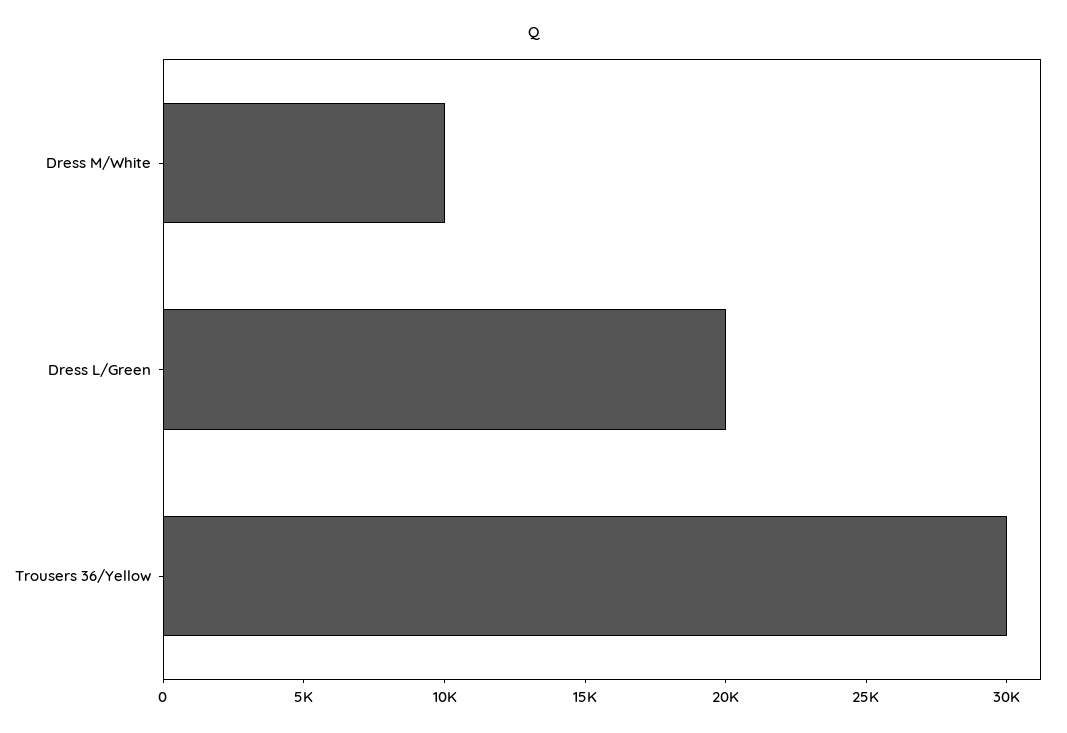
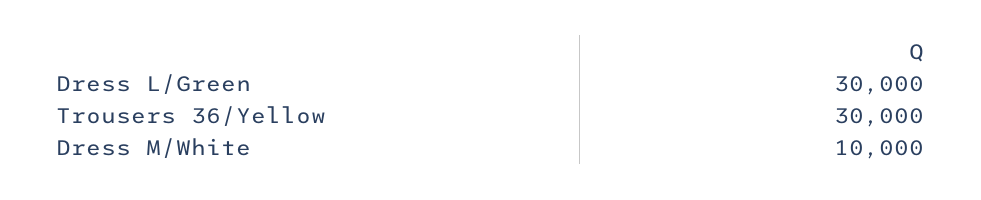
Dress L/Green: 20000 -> 30000

